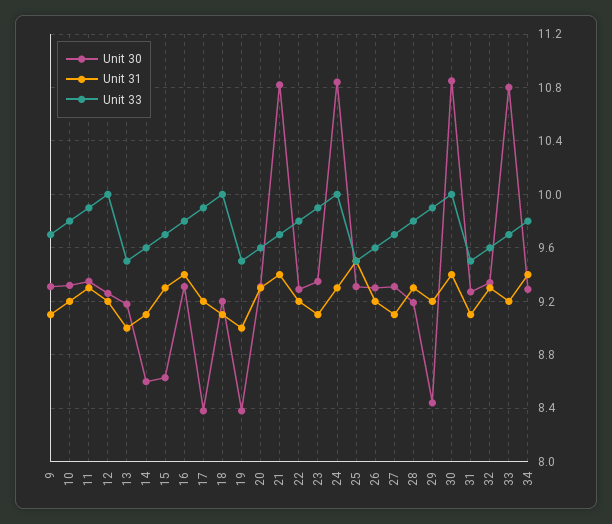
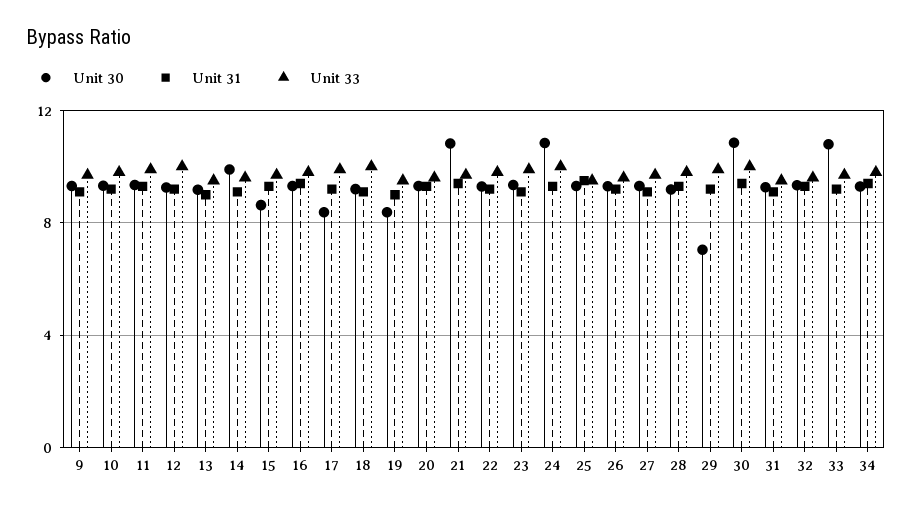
Unit 30, 14: 8.6 -> 10
Unit 30, 29: 8.45 -> 7

